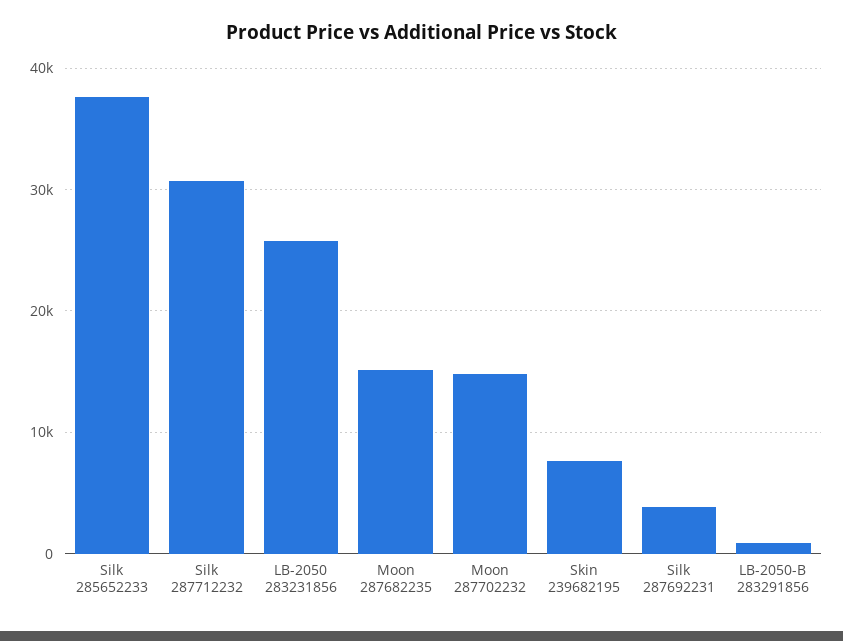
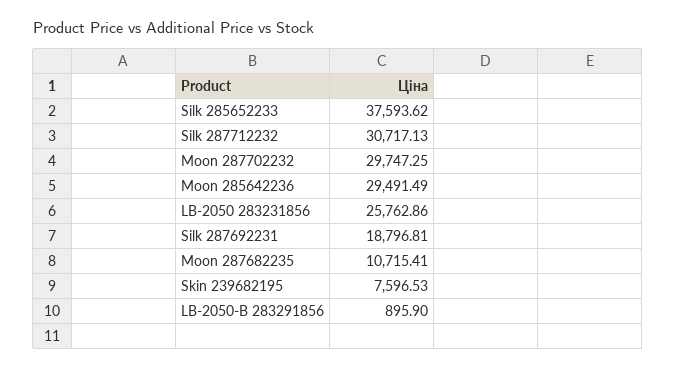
Moon 287682235: 15000 -> 10715.41
Moon 287702232: 15000 -> 29747.25
Silk 287692231: 4000 -> 18796.81
Moon 285642236: none -> 29491.49

